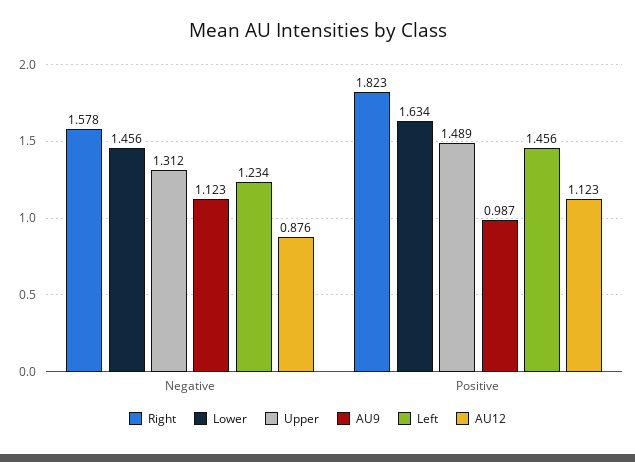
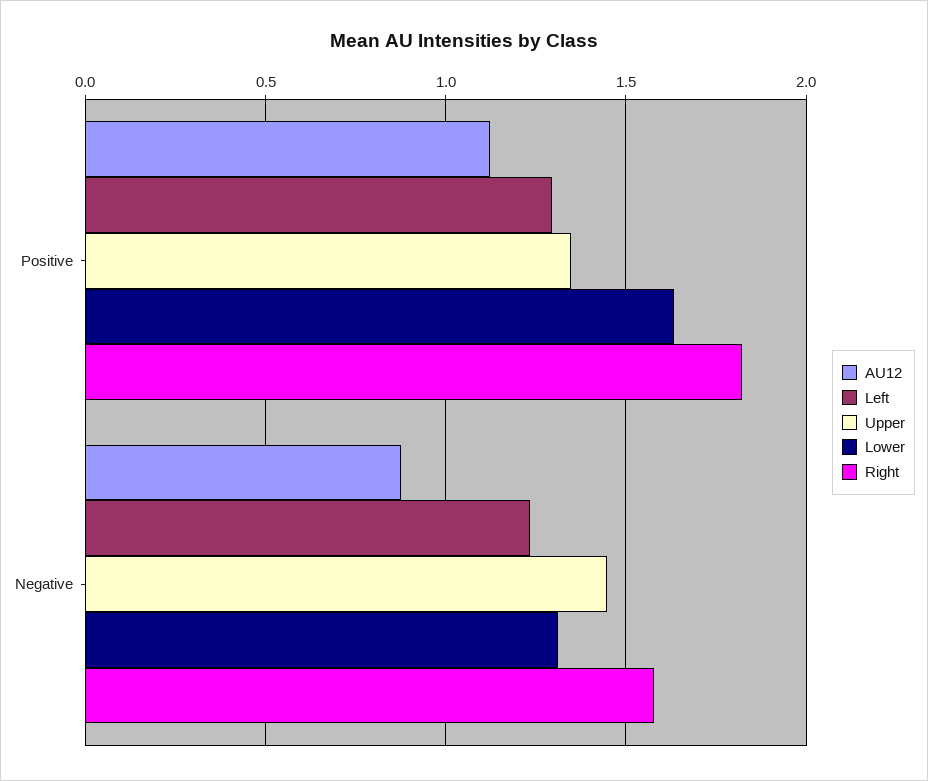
Lower, Negative: 1.456 -> 1.3
Upper, Negative: 1.312 -> 1.45
AU9, Negative: 1.123 -> none
Upper, Positive: 1.489 -> 1.35
AU9, Positive: 0.987 -> none
Left, Positive: 1.456 -> 1.3

